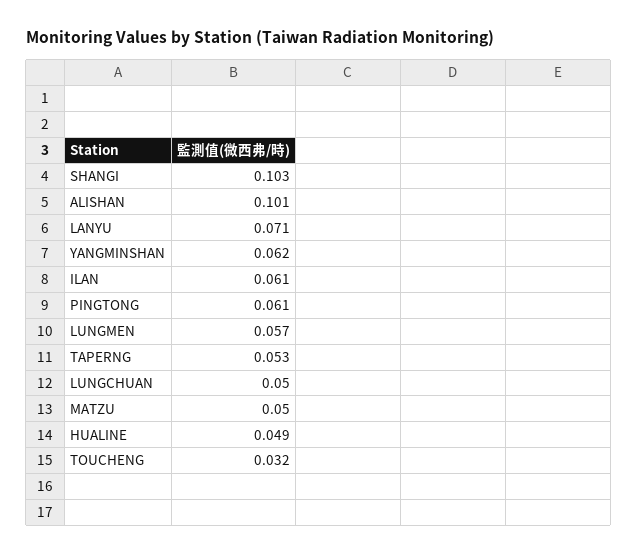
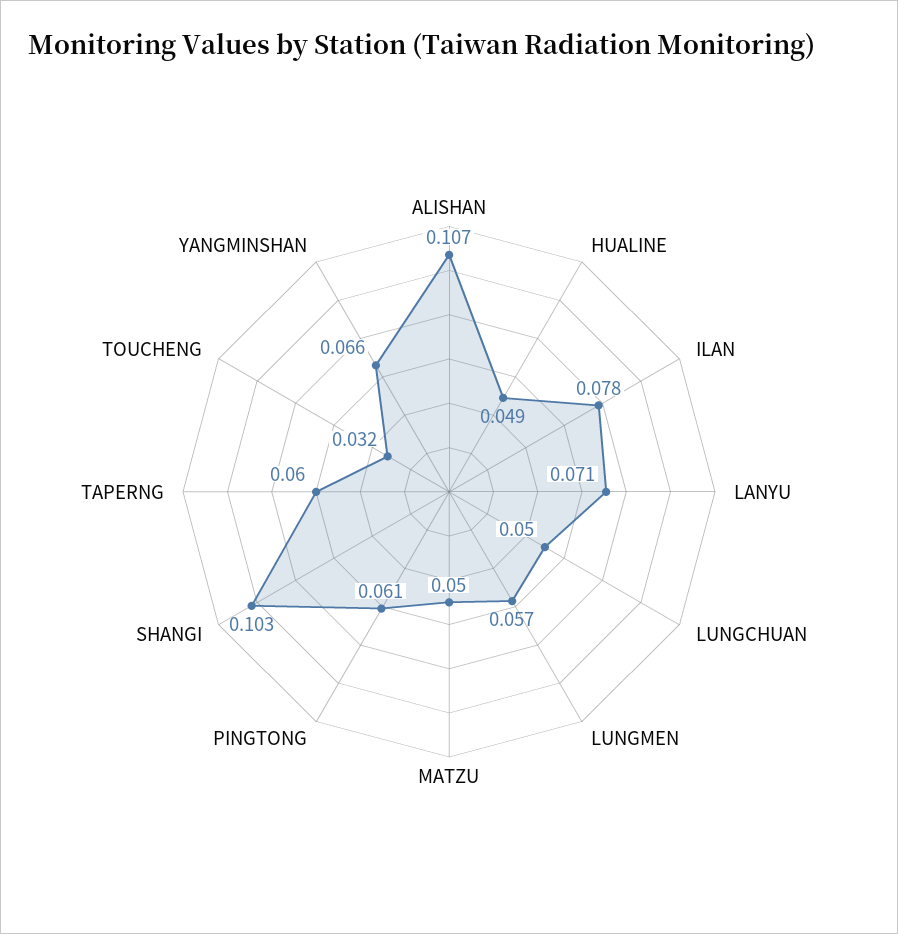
ALISHAN: 0.101 -> 0.107
YANGMINSHAN: 0.062 -> 0.066
ILAN: 0.061 -> 0.078
TAPERNG: 0.053 -> 0.06

